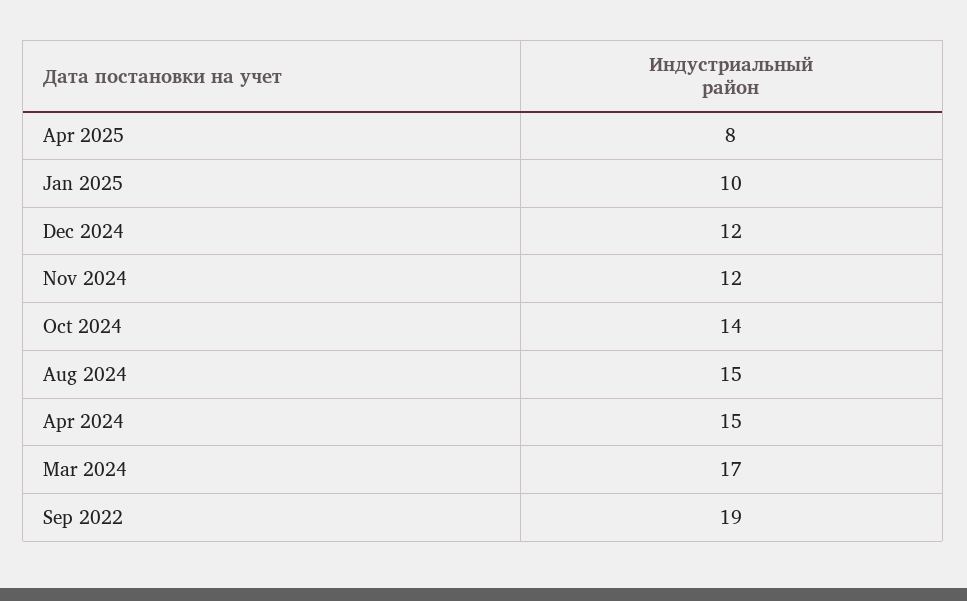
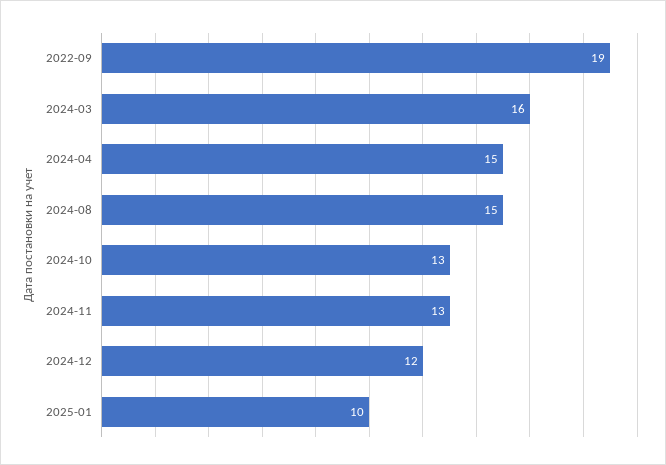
Apr 2025: 8 -> none
Nov 2024: 12 -> 13
Oct 2024: 14 -> 13
Mar 2024: 17 -> 16

